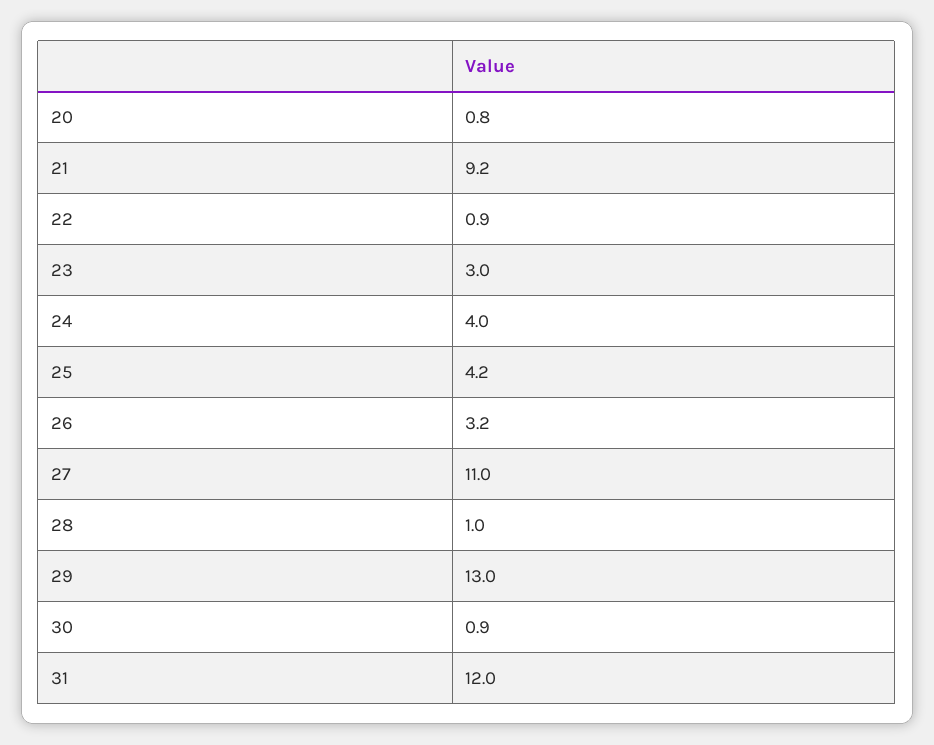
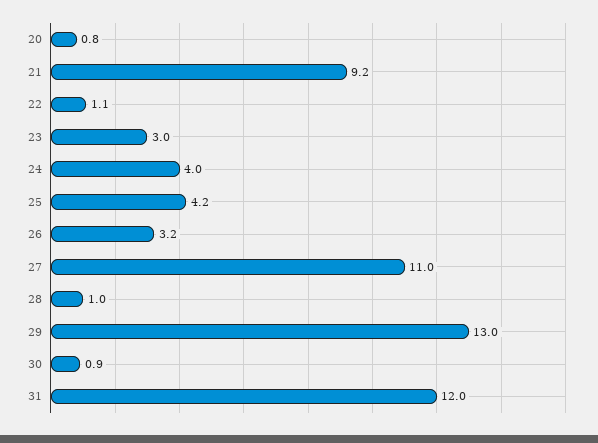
22: 0.9 -> 1.1

